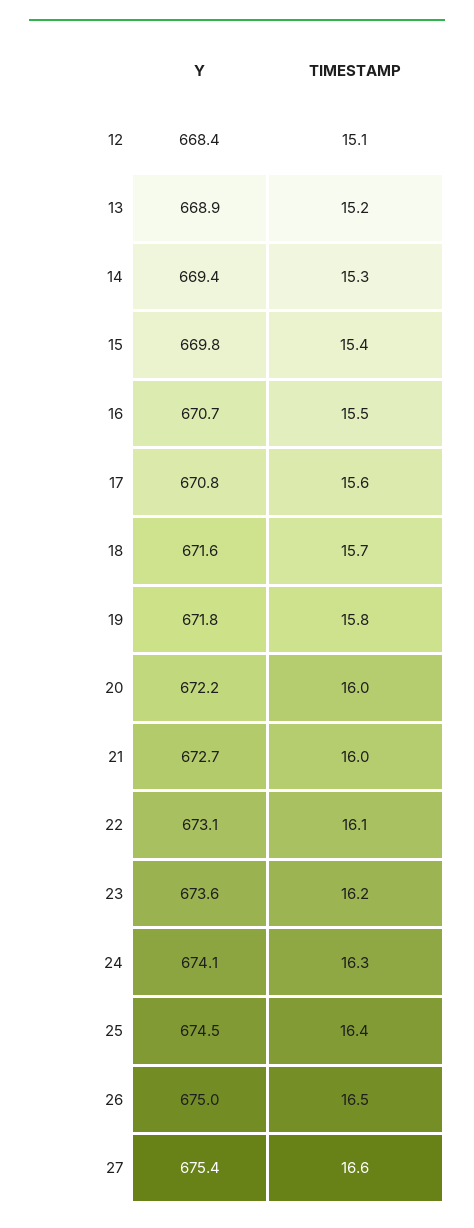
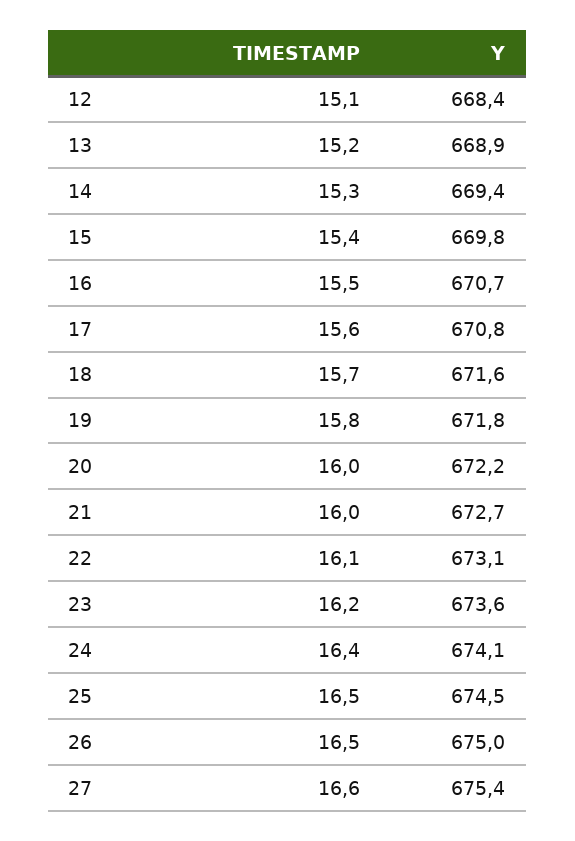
TIMESTAMP, 24: 16.3 -> 16.4
TIMESTAMP, 25: 16.4 -> 16.5

